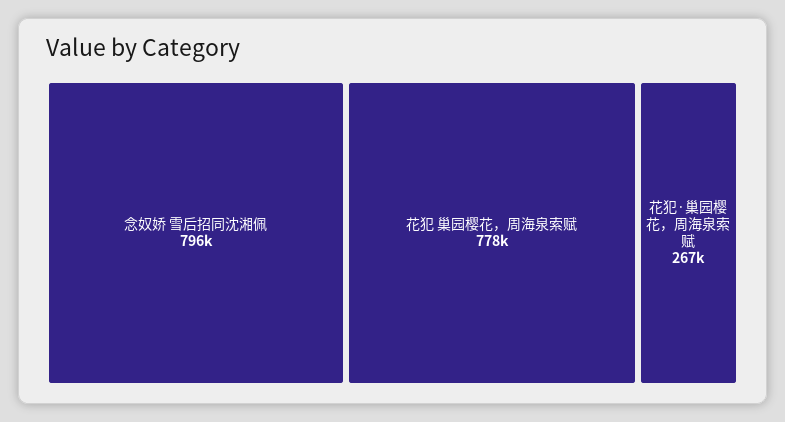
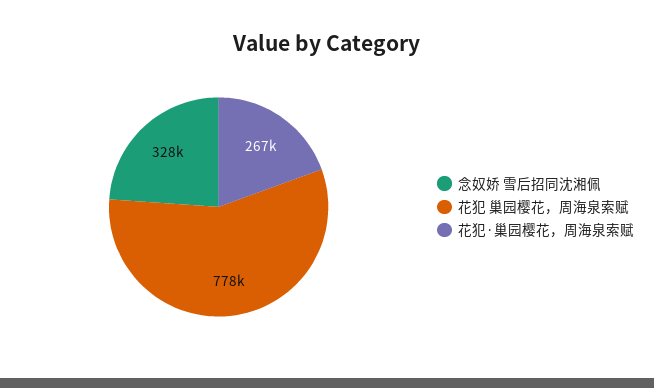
念奴娇 雪后招同沈湘佩: 796000 -> 328000

